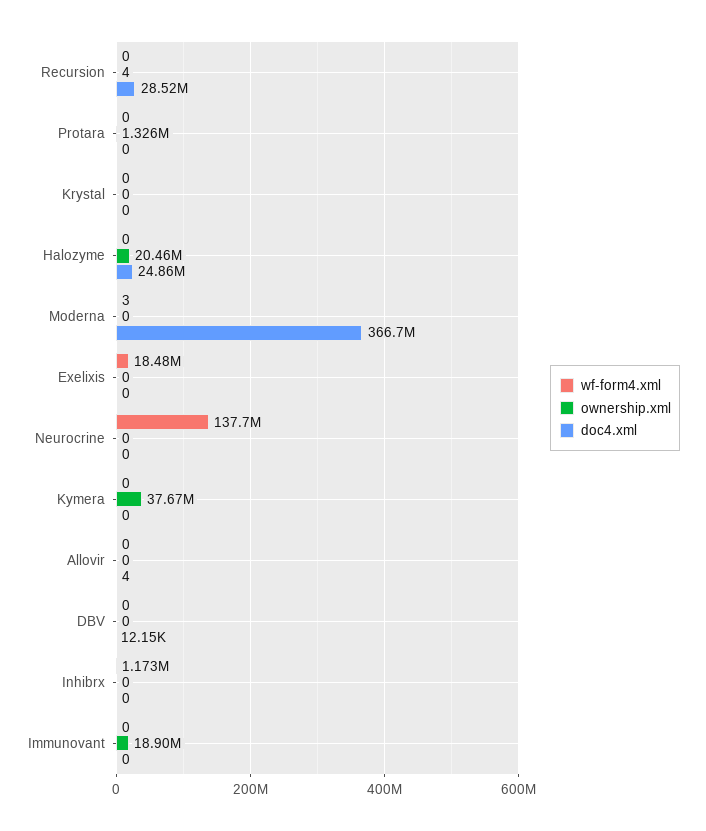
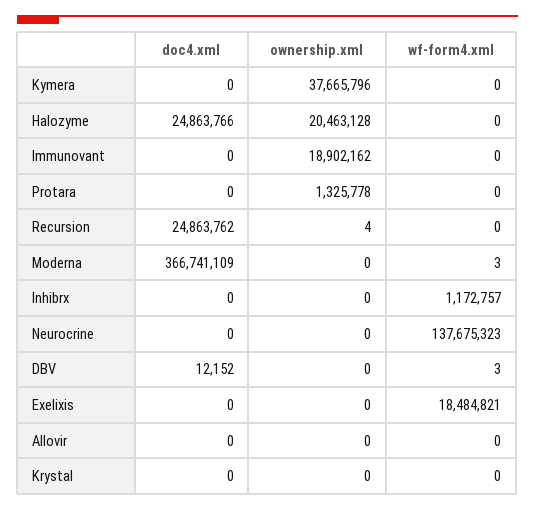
doc4.xml, Recursion: 28520000 -> 24863762
doc4.xml, Allovir: 4 -> 0
wf-form4.xml, DBV: 0 -> 3

